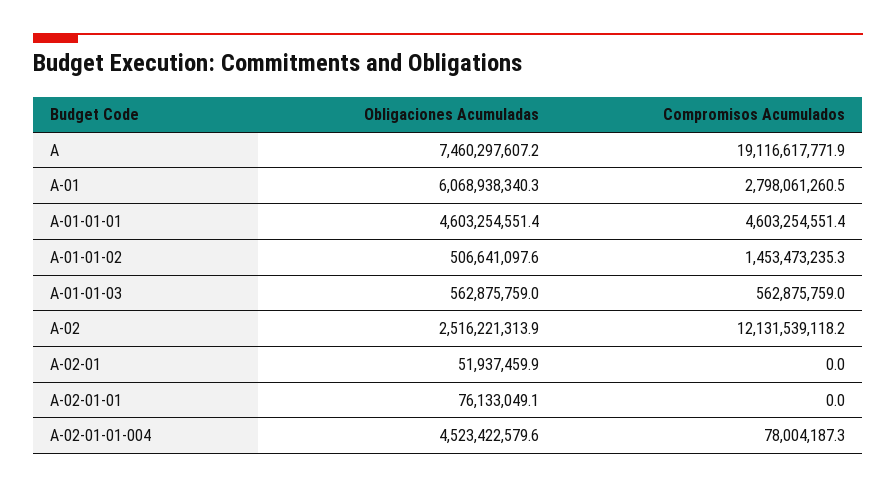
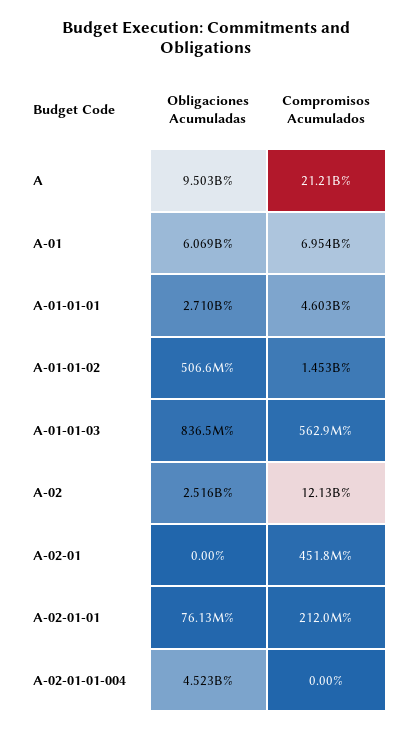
Obligaciones Acumuladas, A: 7460297607.2 -> 9503000000
Compromisos Acumulados, A: 19116617771.9 -> 21210000000
Compromisos Acumulados, A-01: 2798061260.5 -> 6954000000
Obligaciones Acumuladas, A-01-01-01: 4603254551.4 -> 2710000000
Obligaciones Acumuladas, A-01-01-03: 562875759 -> 836500000
Obligaciones Acumuladas, A-02-01: 51937459.9 -> 0
Compromisos Acumulados, A-02-01: 0 -> 451800000
Compromisos Acumulados, A-02-01-01: 0 -> 212000000
Compromisos Acumulados, A-02-01-01-004: 78004187.3 -> 0

